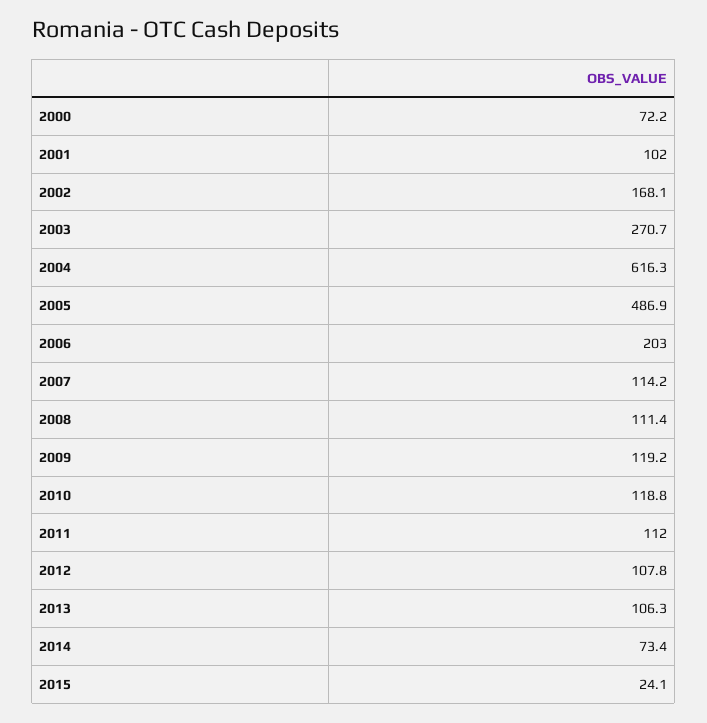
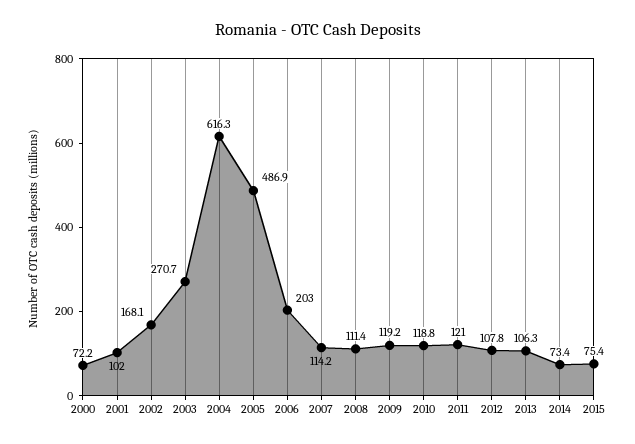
2011: 112 -> 121
2015: 24.1 -> 75.4

